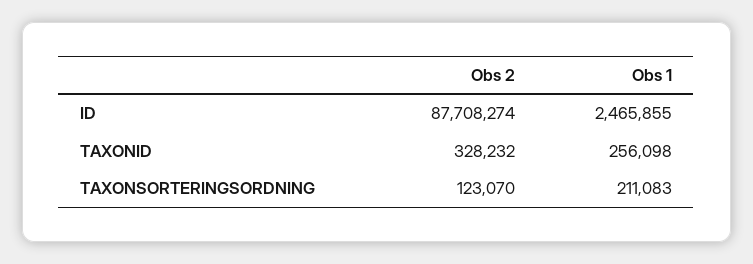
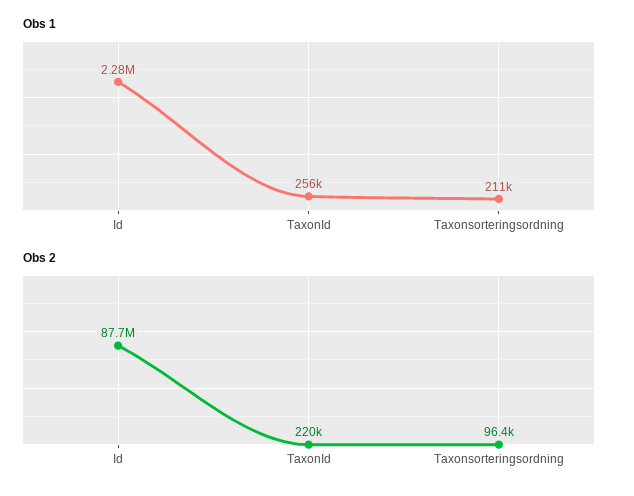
Obs 1, ID: 2465855 -> 2280000
Obs 2, TAXONID: 328232 -> 220000
Obs 2, TAXONSORTERINGSORDNING: 123070 -> 96400

